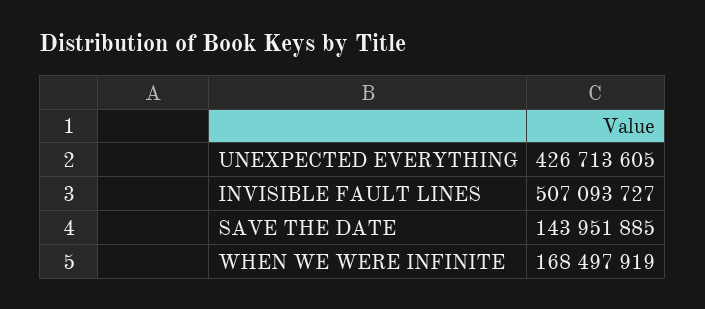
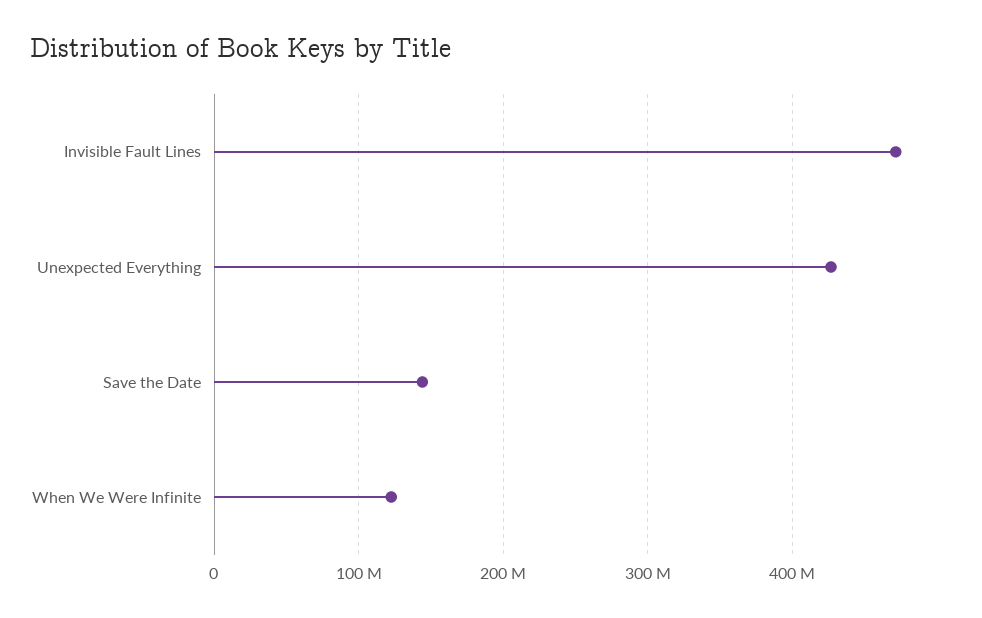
INVISIBLE FAULT LINES: 507093727 -> 470000000
WHEN WE WERE INFINITE: 168497919 -> 120000000

